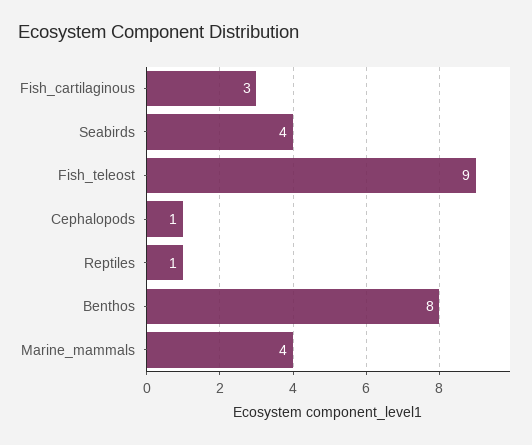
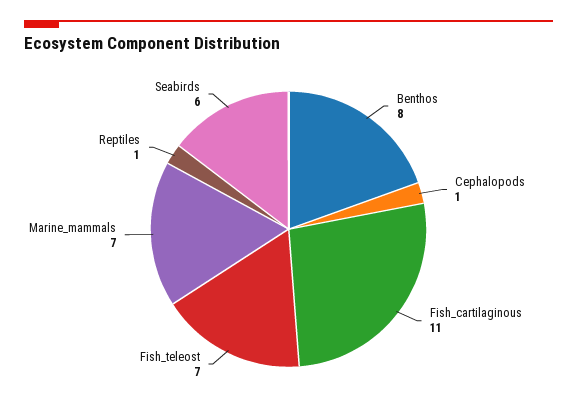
Fish_cartilaginous: 3 -> 11
Seabirds: 4 -> 6
Fish_teleost: 9 -> 7
Marine_mammals: 4 -> 7

